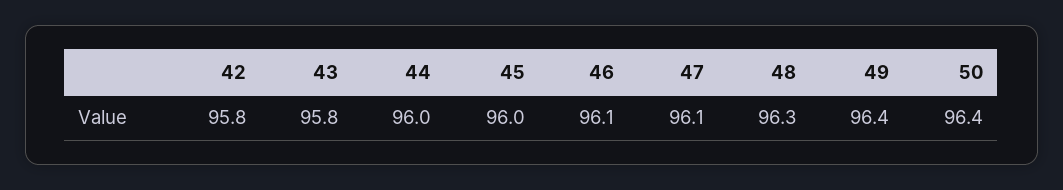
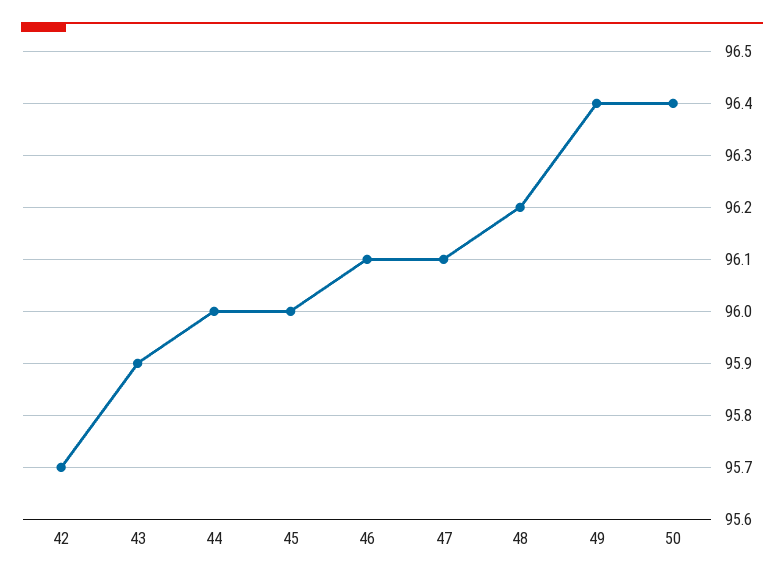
42: 95.8 -> 95.7
43: 95.8 -> 95.9
48: 96.3 -> 96.2

